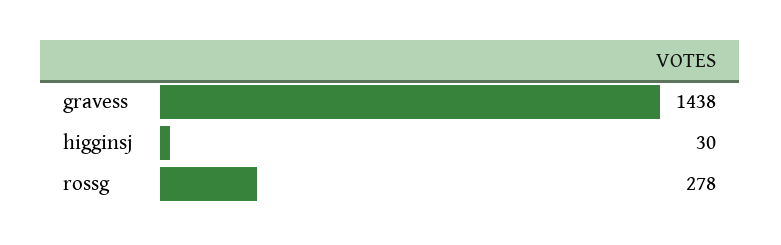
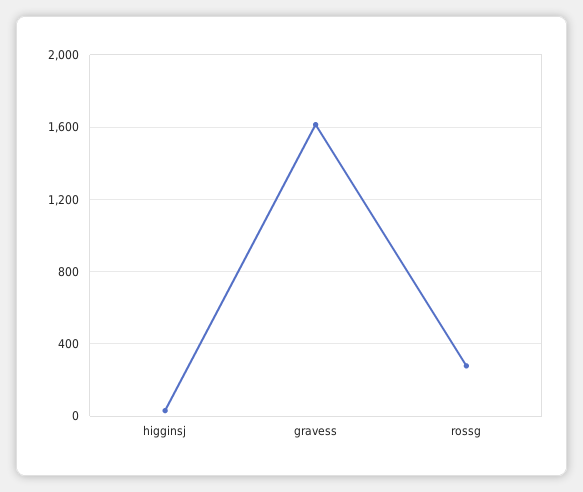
gravess: 1438 -> 1600

